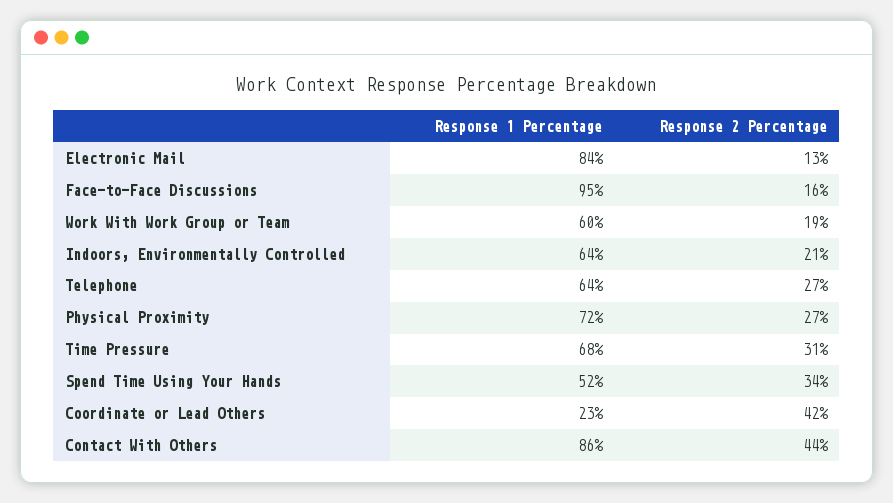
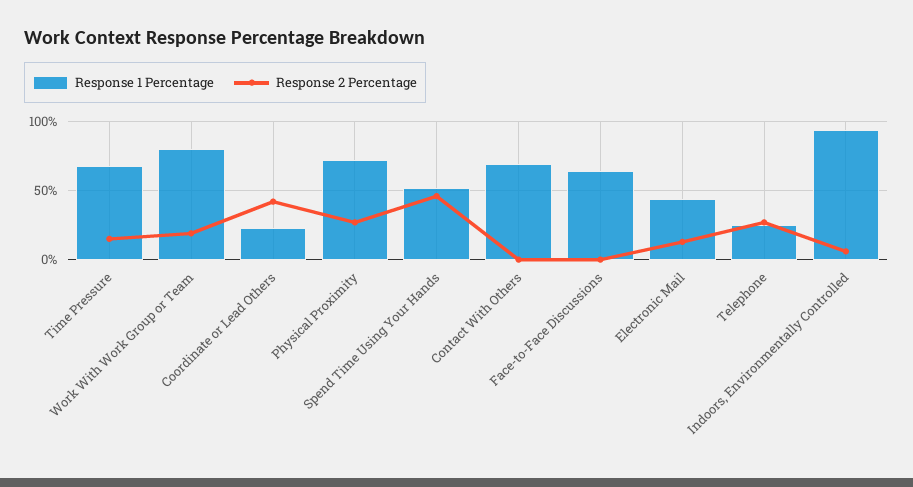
Response 1 Percentage, Electronic Mail: 84 -> 45
Response 1 Percentage, Face-to-Face Discussions: 95 -> 65
Response 2 Percentage, Face-to-Face Discussions: 16 -> 0
Response 1 Percentage, Work With Work Group or Team: 60 -> 80
Response 1 Percentage, Indoors, Environmentally Controlled: 64 -> 95
Response 2 Percentage, Indoors, Environmentally Controlled: 21 -> 5
Response 1 Percentage, Telephone: 64 -> 25
Response 2 Percentage, Time Pressure: 31 -> 15
Response 2 Percentage, Spend Time Using Your Hands: 34 -> 45
Response 1 Percentage, Contact With Others: 86 -> 70
Response 2 Percentage, Contact With Others: 44 -> 0

